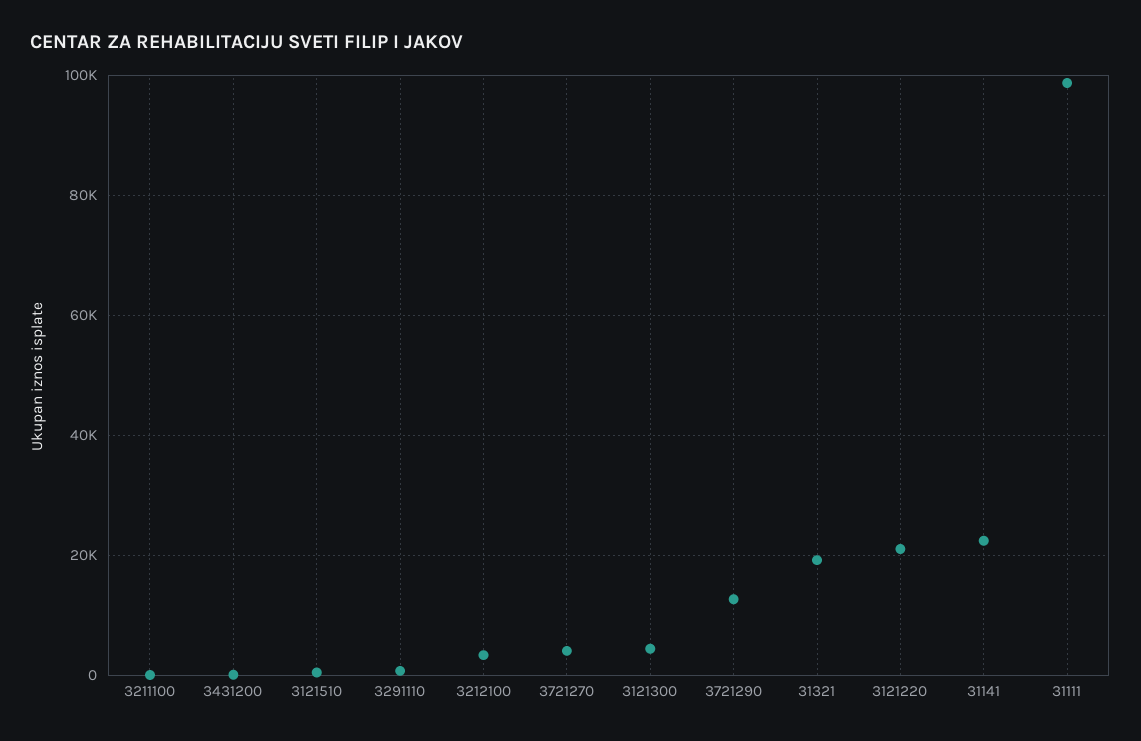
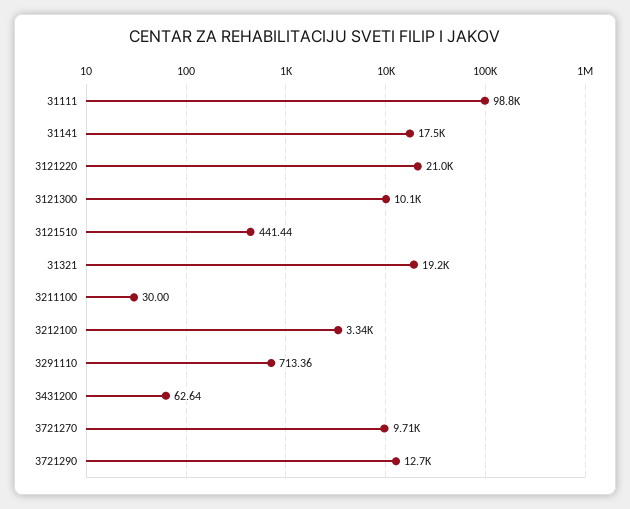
3721270: 4000 -> 9710
3121300: 4000 -> 10100
31141: 22000 -> 17500

